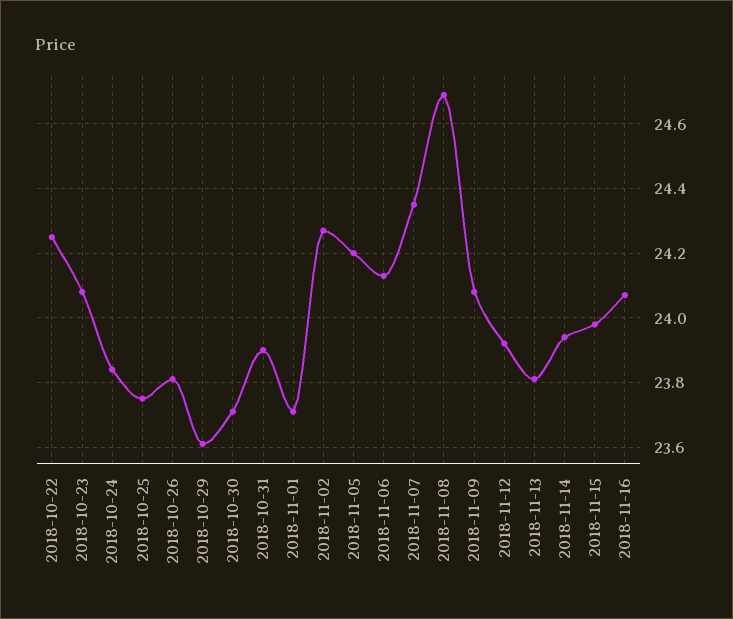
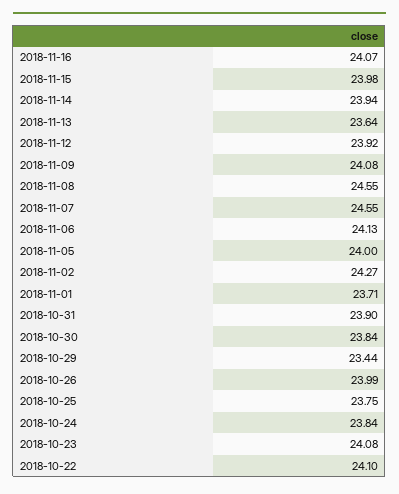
2018-10-22: 24.25 -> 24.1
2018-10-26: 23.8 -> 23.99
2018-10-29: 23.6 -> 23.44
2018-10-30: 23.7 -> 23.84
2018-11-05: 24.2 -> 24
2018-11-07: 24.35 -> 24.55
2018-11-08: 24.7 -> 24.55
2018-11-13: 23.8 -> 23.64

